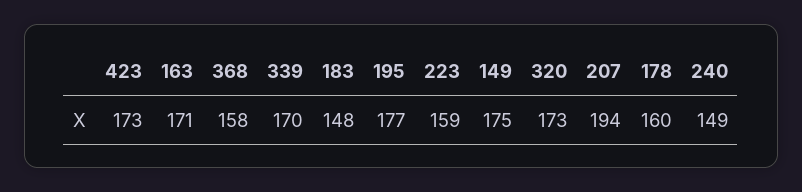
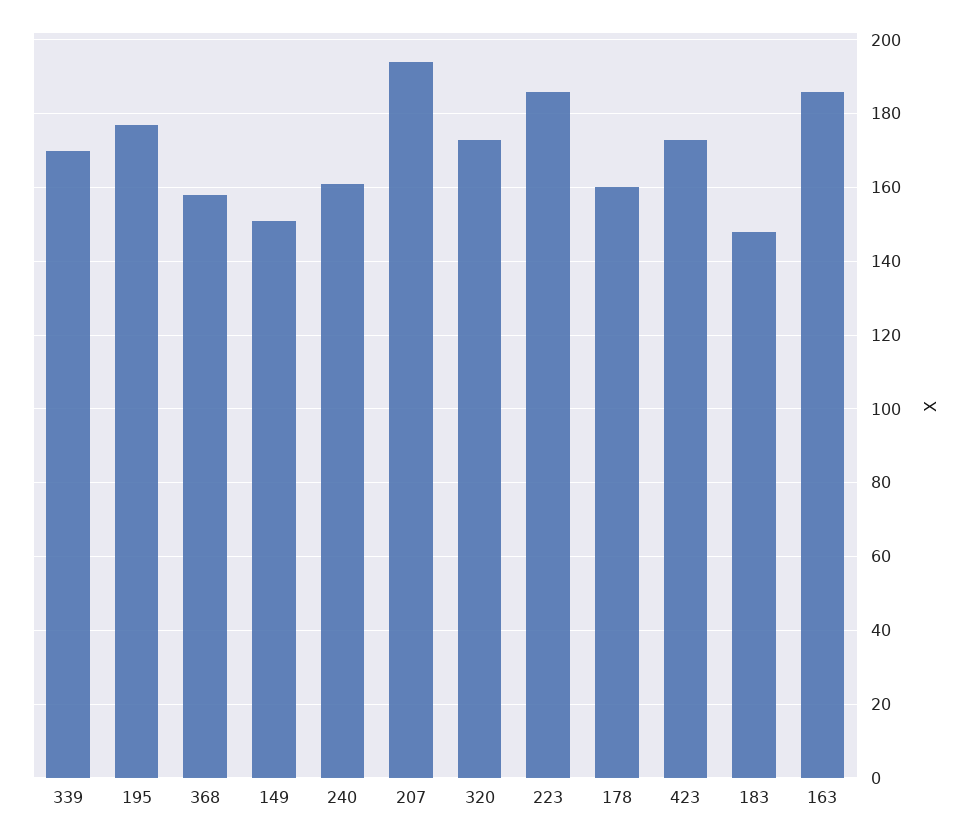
163: 171 -> 185
223: 159 -> 185
149: 175 -> 150
240: 149 -> 160

